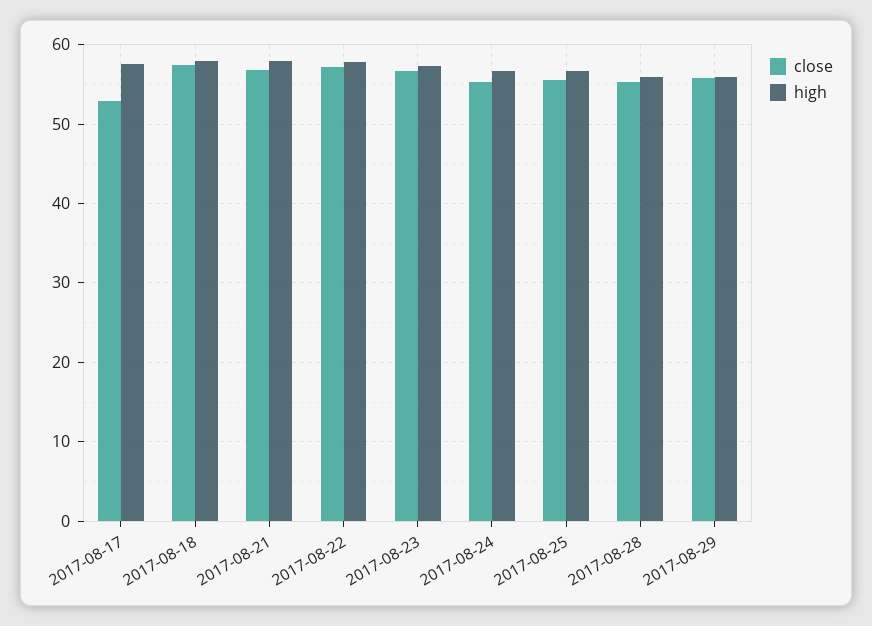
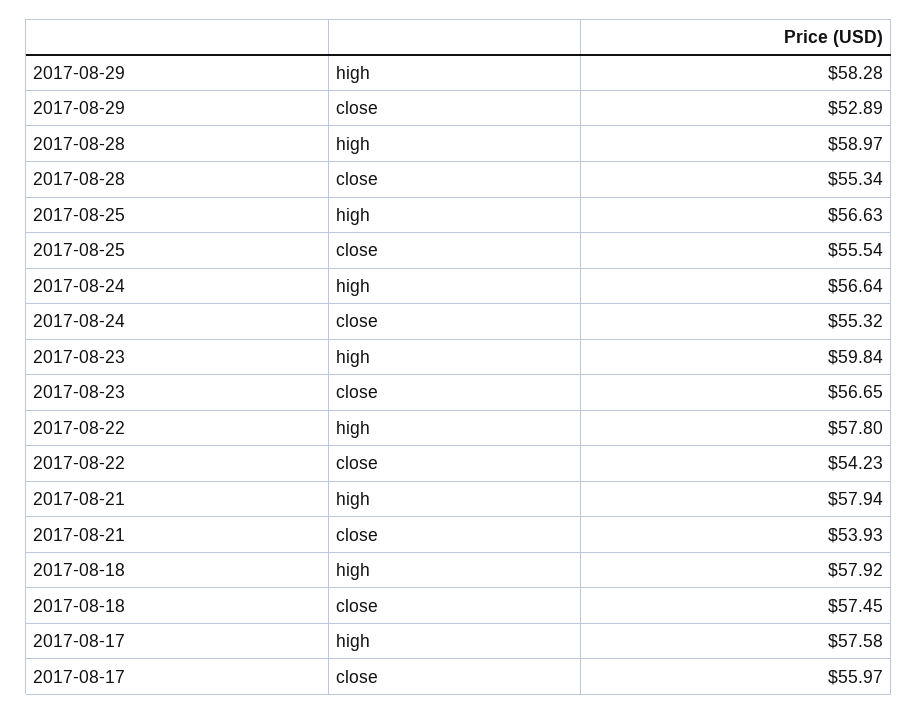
close, 2017-08-17: 53 -> 55.97
close, 2017-08-21: 57 -> 53.93
close, 2017-08-22: 57 -> 54.23
high, 2017-08-23: 57 -> 59.84
high, 2017-08-28: 56 -> 58.97
close, 2017-08-29: 56 -> 52.89
high, 2017-08-29: 56 -> 58.28

